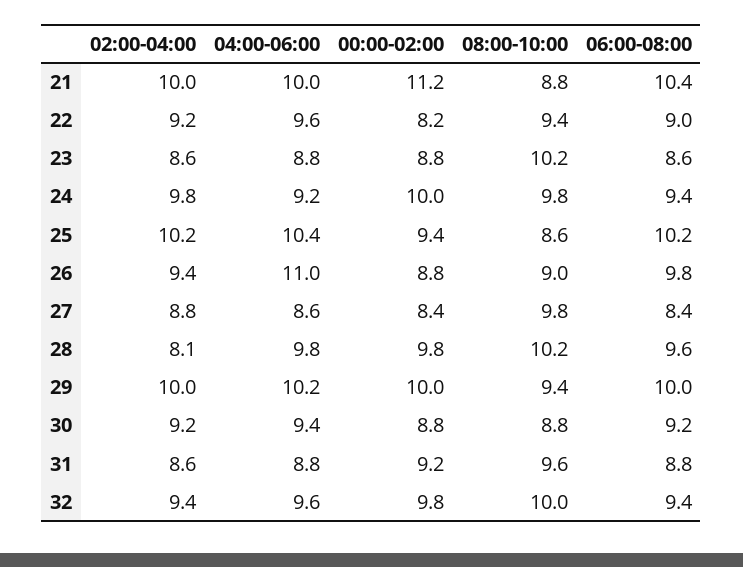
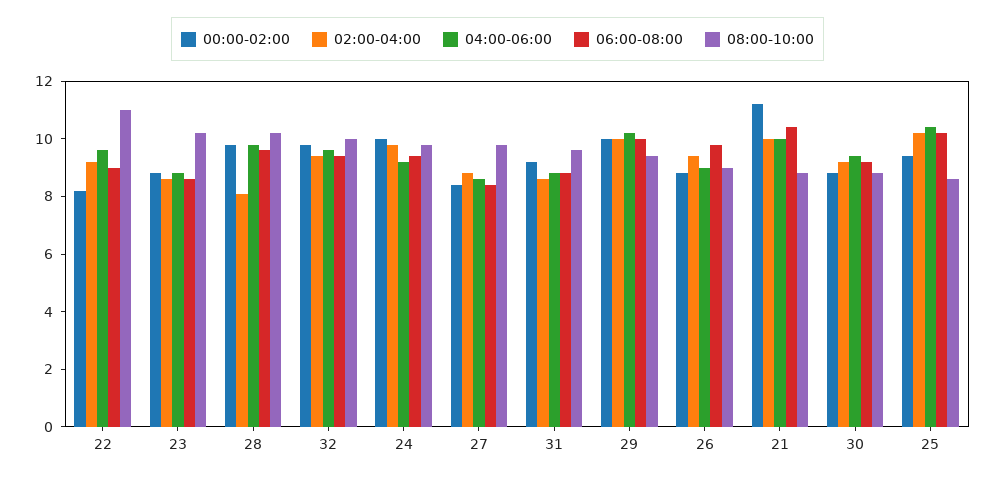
08:00-10:00, 22: 9.4 -> 11
04:00-06:00, 26: 11 -> 9

